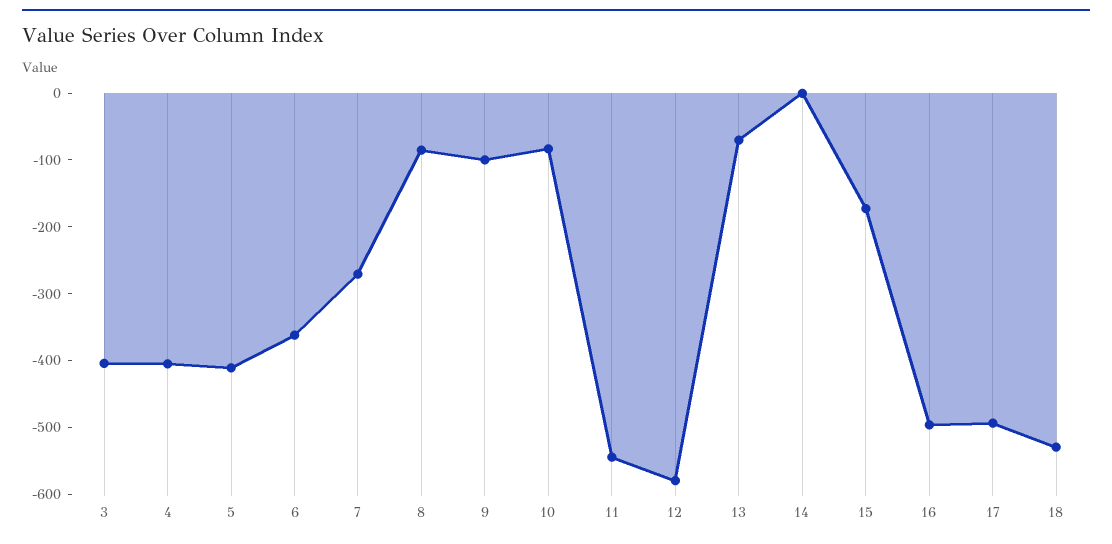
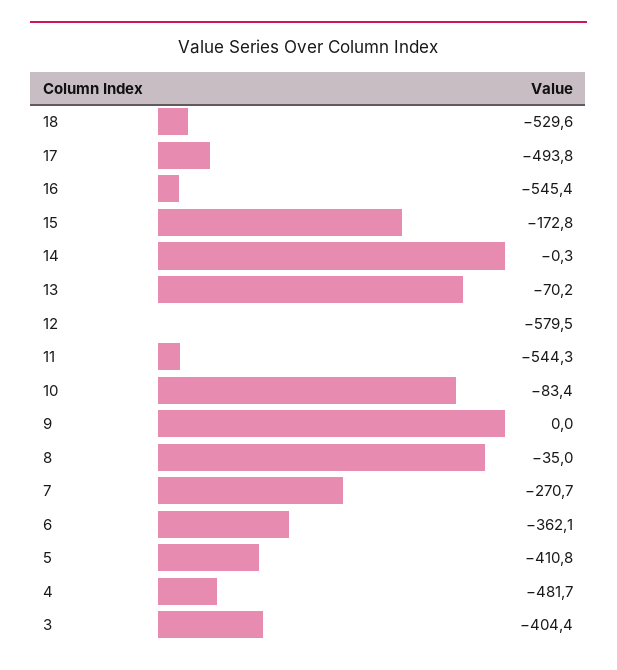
4: -400 -> -481.7
8: -80 -> -35
9: -100 -> 0
16: -500 -> -545.4

